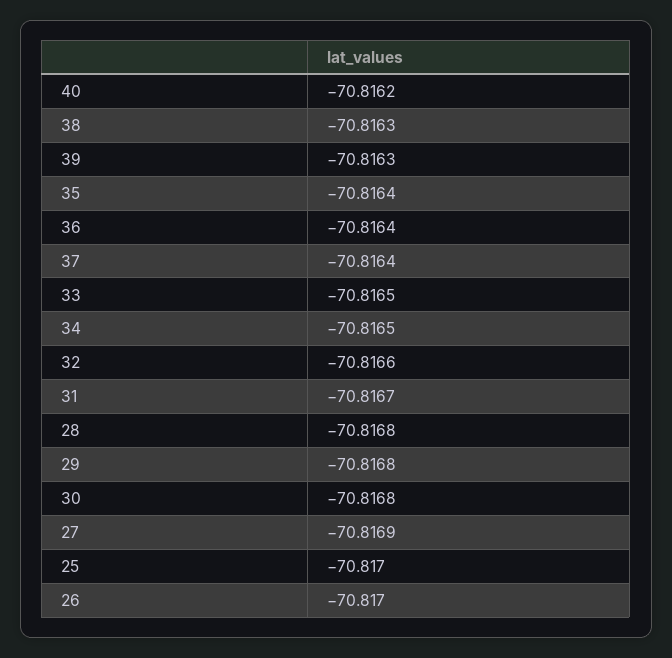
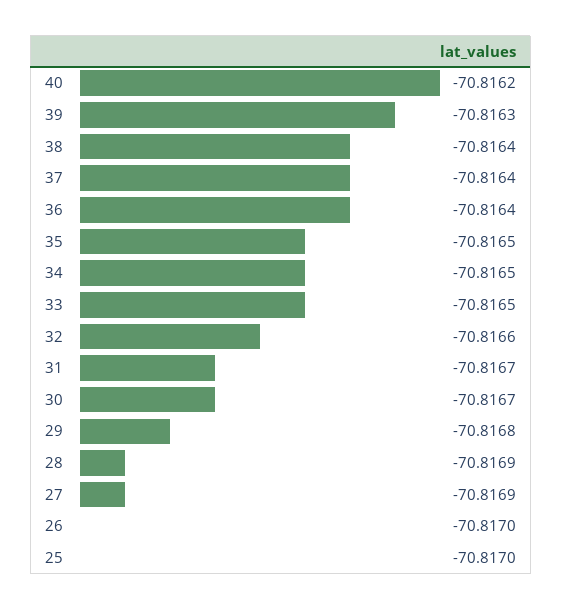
38: -70.8163 -> -70.8164
35: -70.8164 -> -70.8165
28: -70.8168 -> -70.8169
30: -70.8168 -> -70.8167

